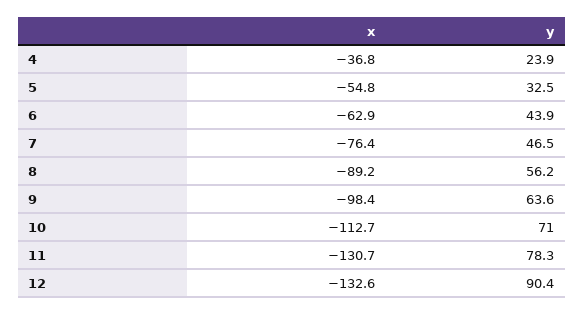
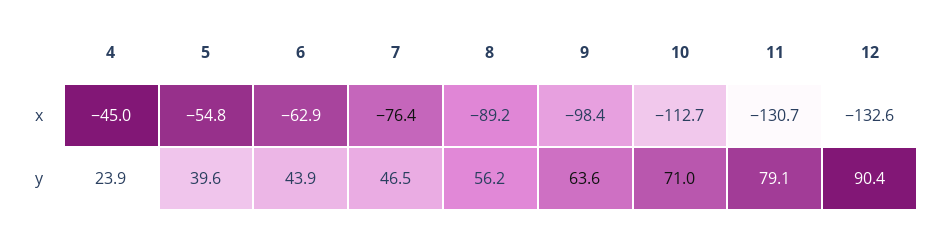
x, 4: -36.8 -> -45
y, 5: 32.5 -> 39.6
y, 11: 78.3 -> 79.1

